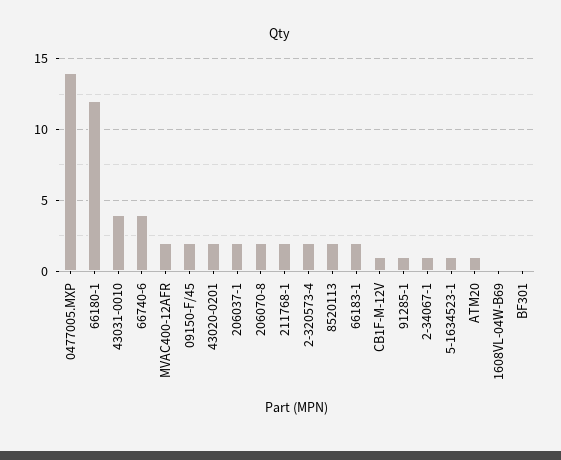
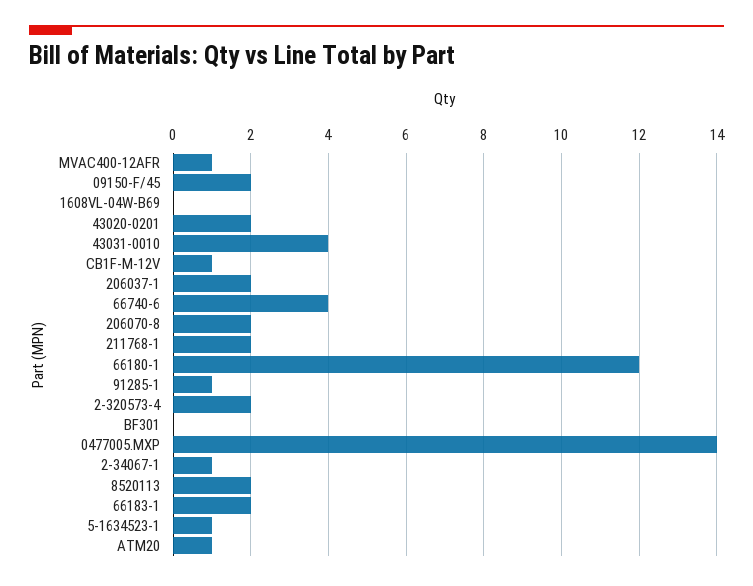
MVAC400-12AFR: 2 -> 1

